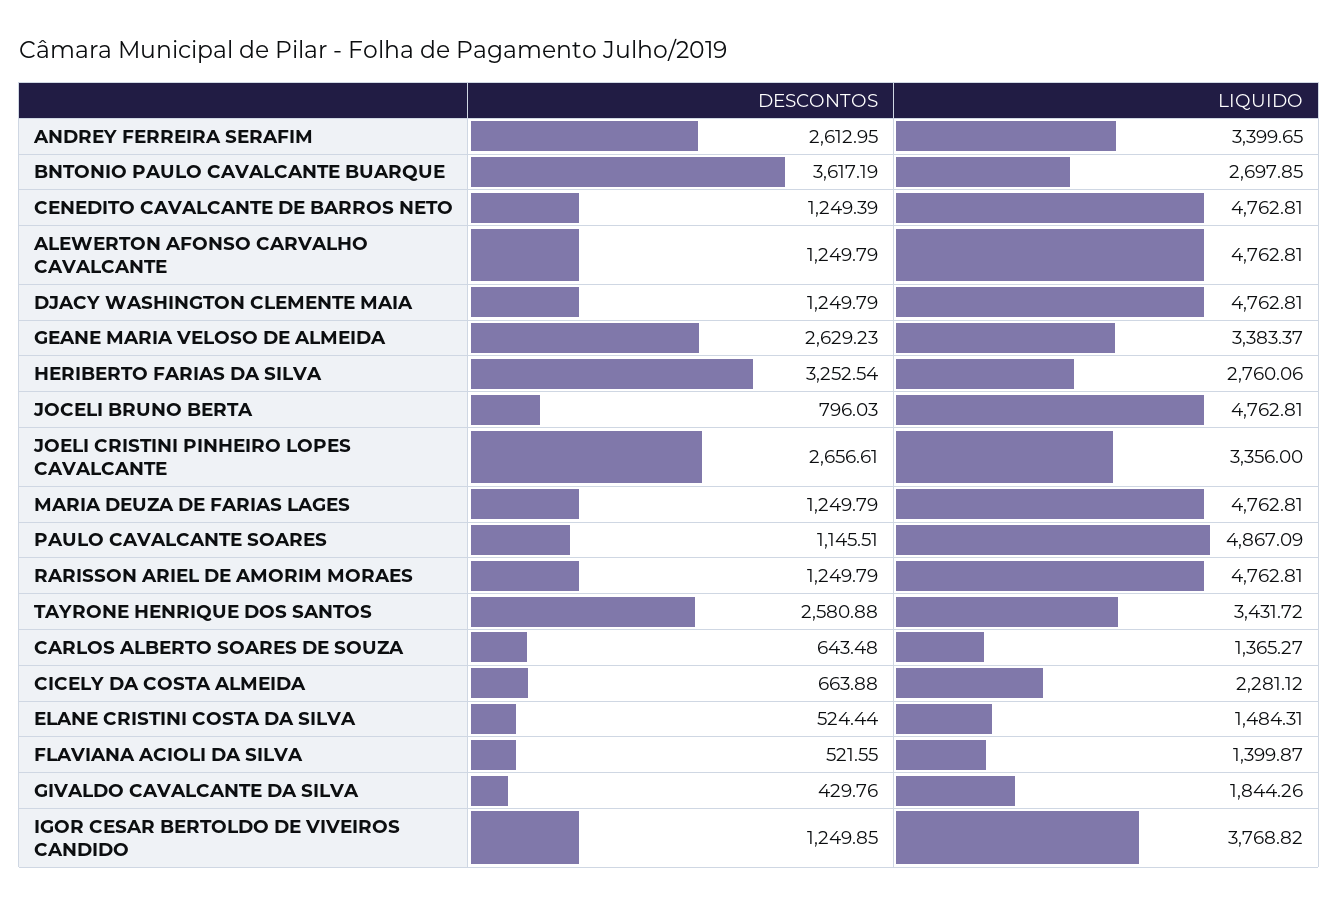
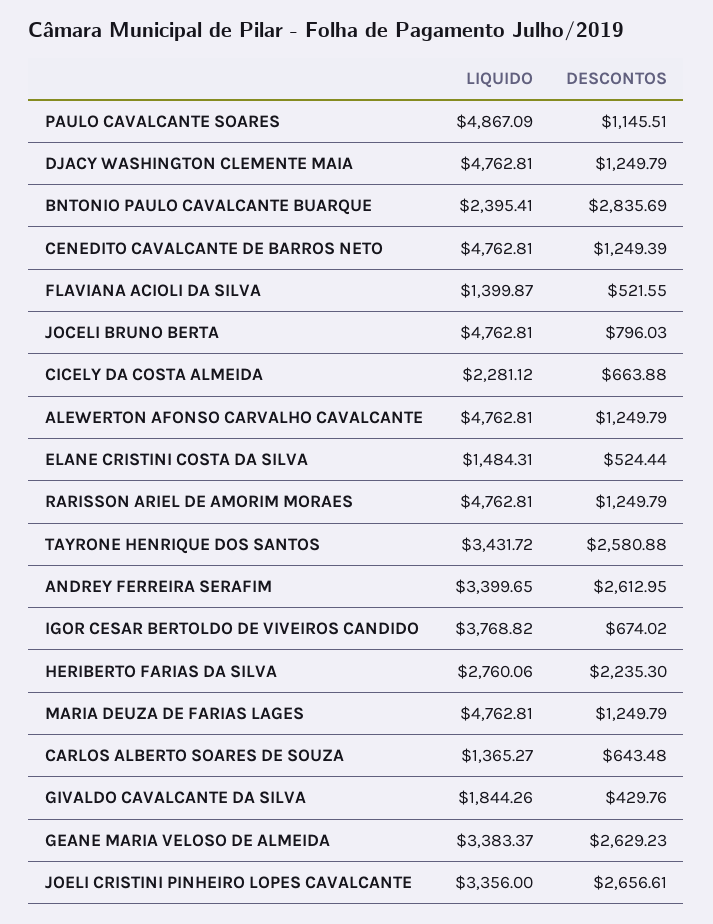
DESCONTOS, BNTONIO PAULO CAVALCANTE BUARQUE: 3617.19 -> 2835.69
LIQUIDO, BNTONIO PAULO CAVALCANTE BUARQUE: 2697.85 -> 2395.41
DESCONTOS, HERIBERTO FARIAS DA SILVA: 3252.54 -> 2235.3
DESCONTOS, IGOR CESAR BERTOLDO DE VIVEIROS CANDIDO: 1249.85 -> 674.02

